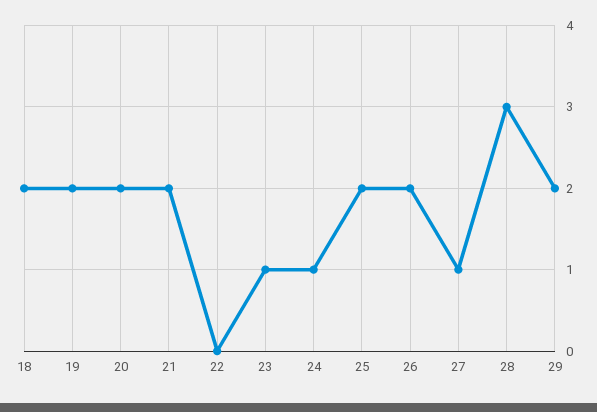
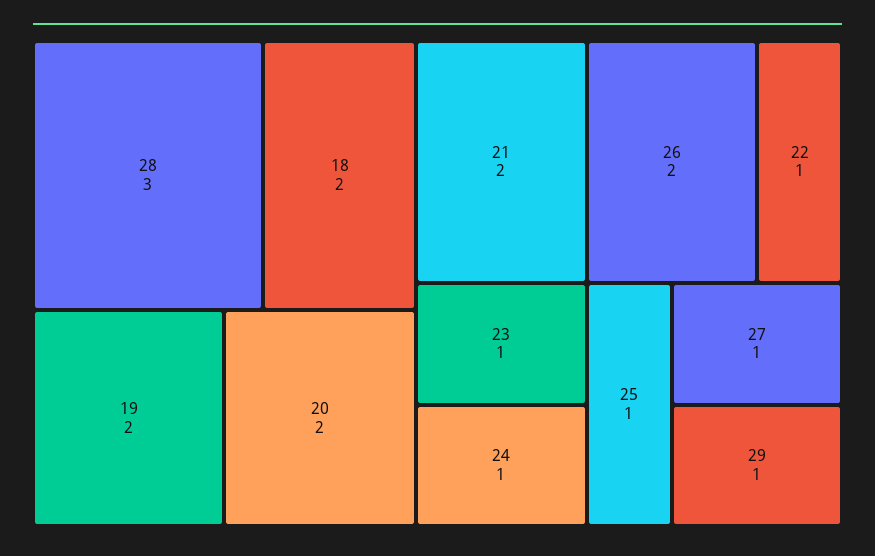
22: 0 -> 1
25: 2 -> 1
29: 2 -> 1

